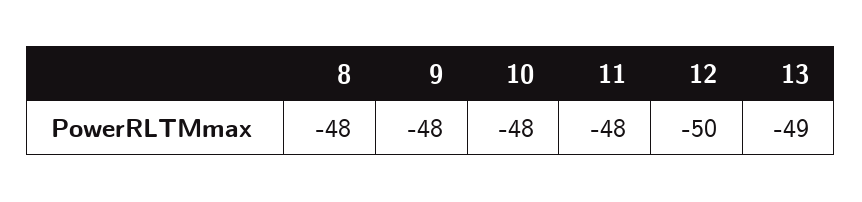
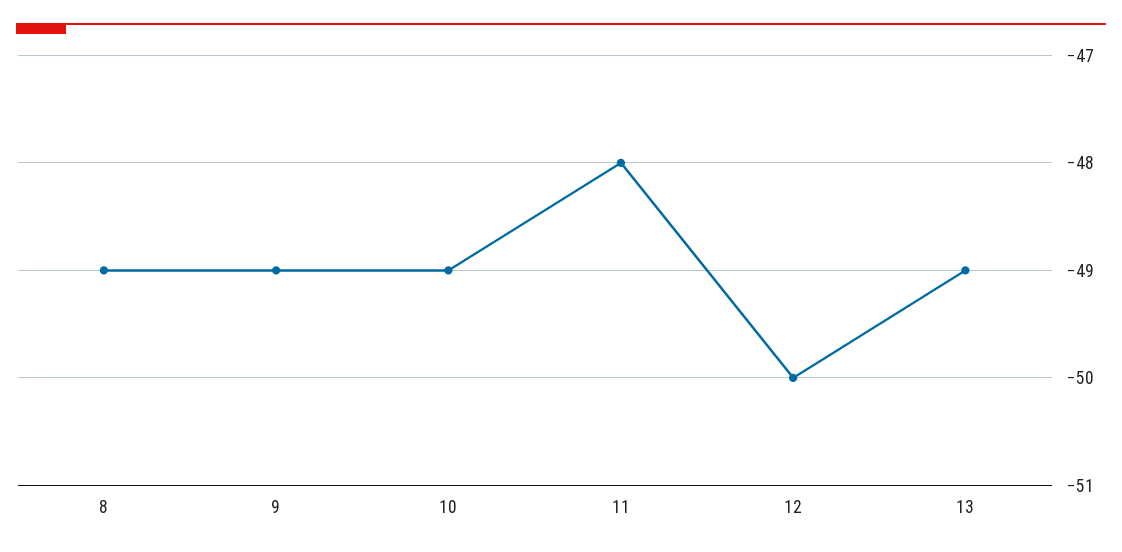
8: -48 -> -49
9: -48 -> -49
10: -48 -> -49

